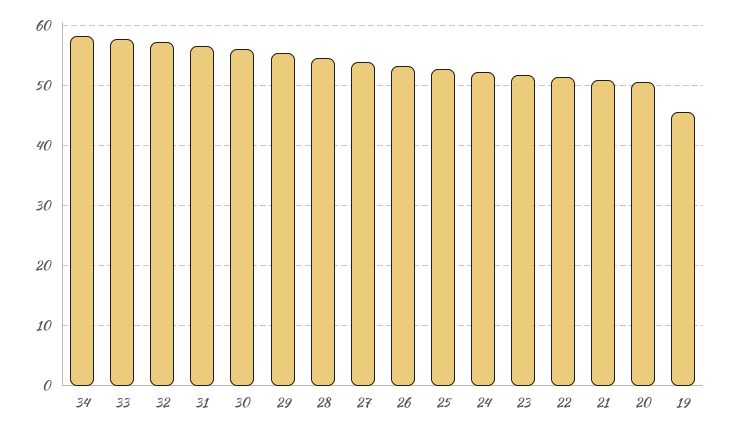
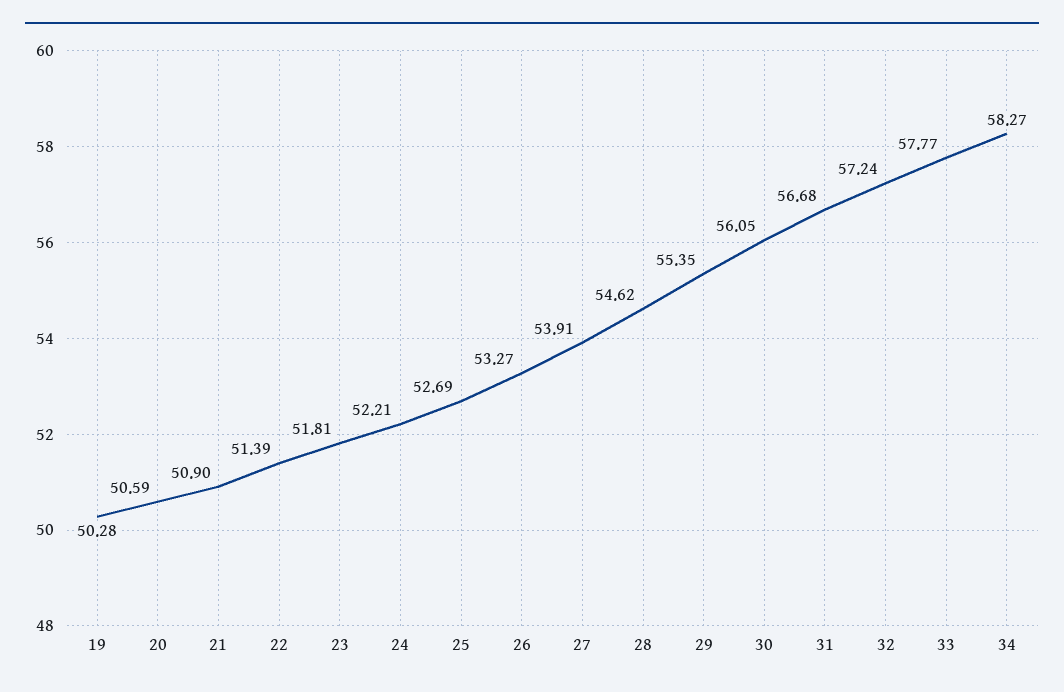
19: 46 -> 50.28

